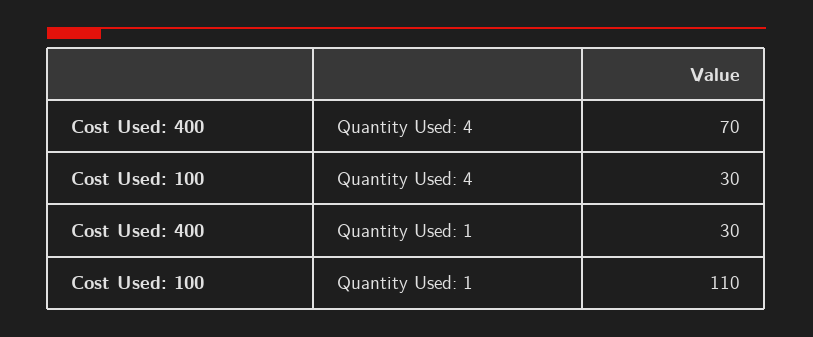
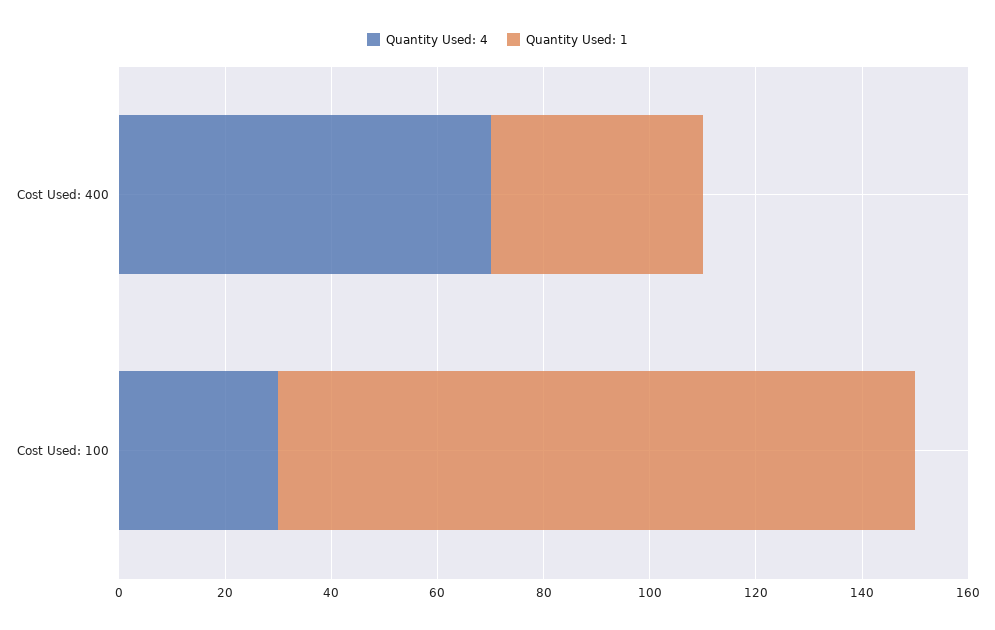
Quantity Used: 1, Cost Used: 400: 30 -> 40
Quantity Used: 1, Cost Used: 100: 110 -> 120

